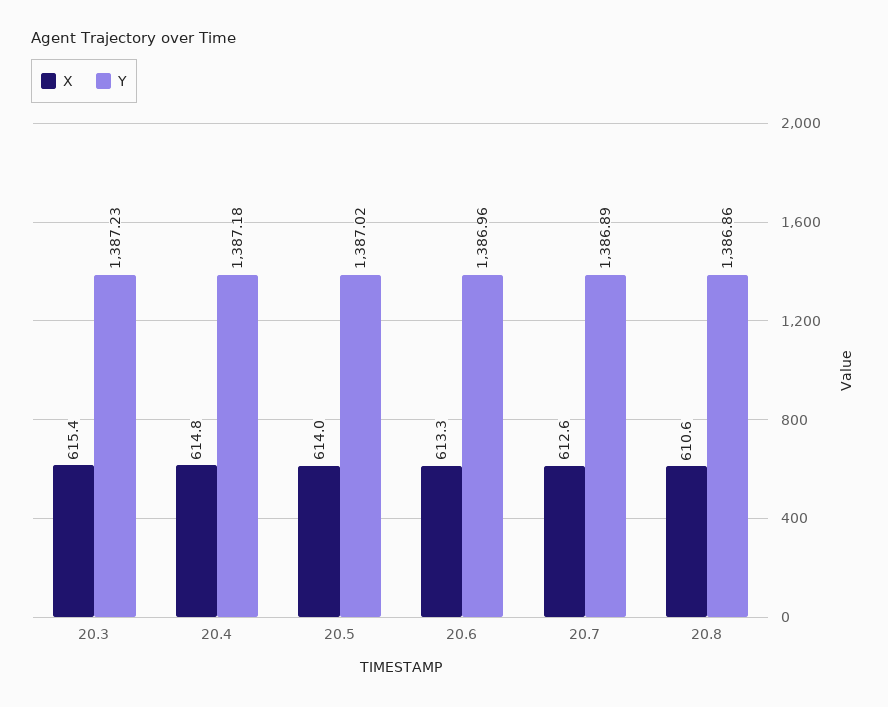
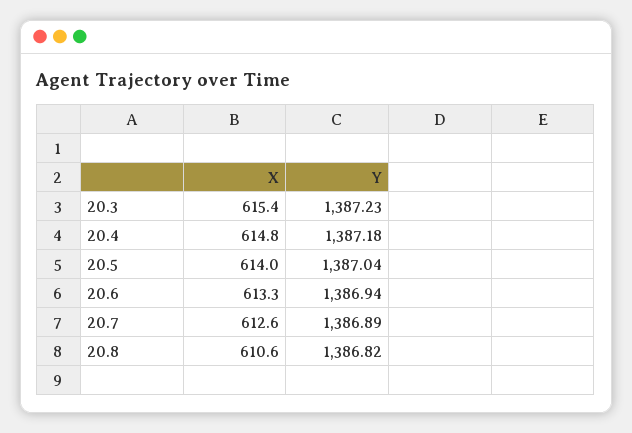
Y, 20.5: 1387.02 -> 1387.04
Y, 20.6: 1386.96 -> 1386.94
Y, 20.8: 1386.86 -> 1386.82

